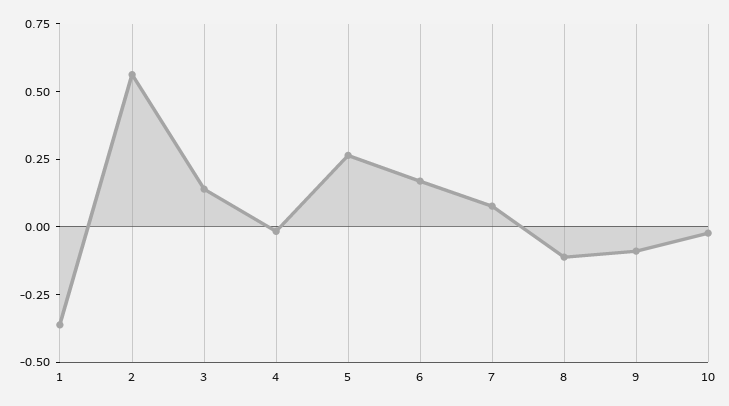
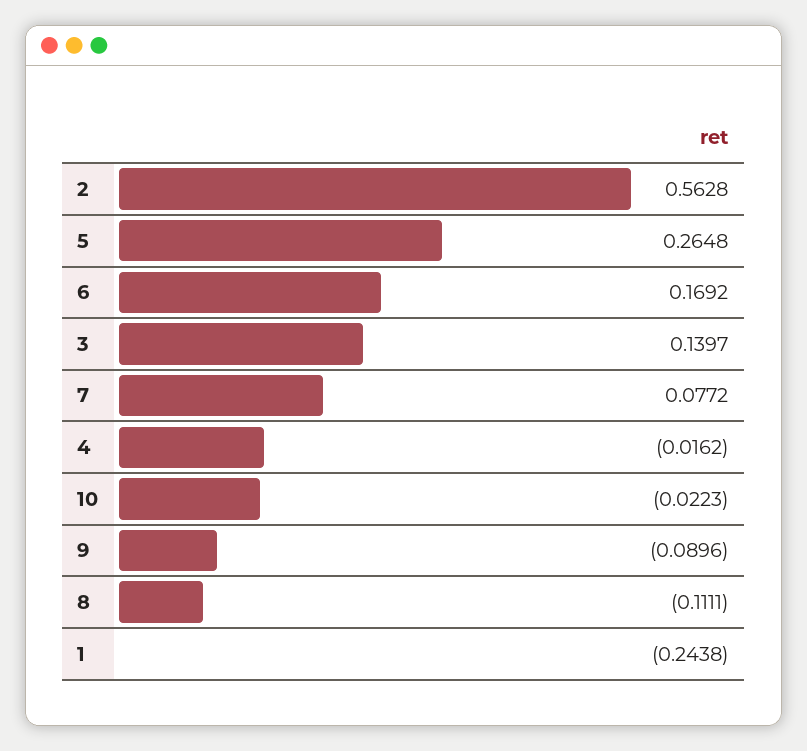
1: -0.35 -> -0.2438

